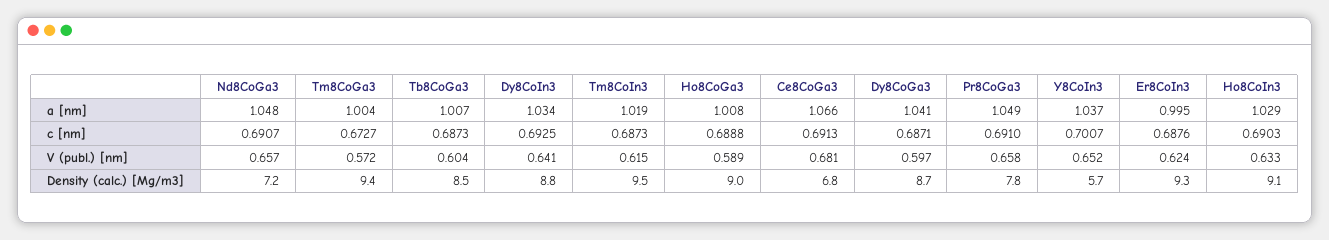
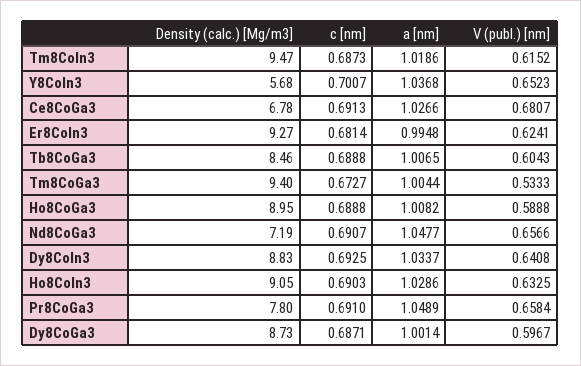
Ce8CoGa3, a [nm]: 1.066 -> 1.0266
Dy8CoGa3, a [nm]: 1.041 -> 1.0014
Tb8CoGa3, c [nm]: 0.6873 -> 0.6888
Er8CoIn3, c [nm]: 0.6876 -> 0.6814
Tm8CoGa3, V (publ.) [nm]: 0.572 -> 0.5333

